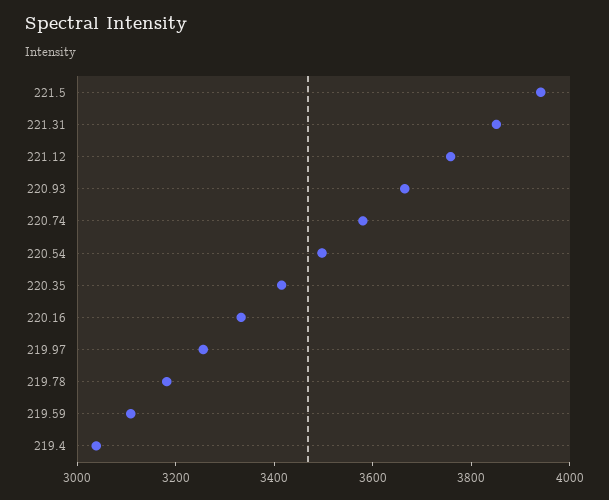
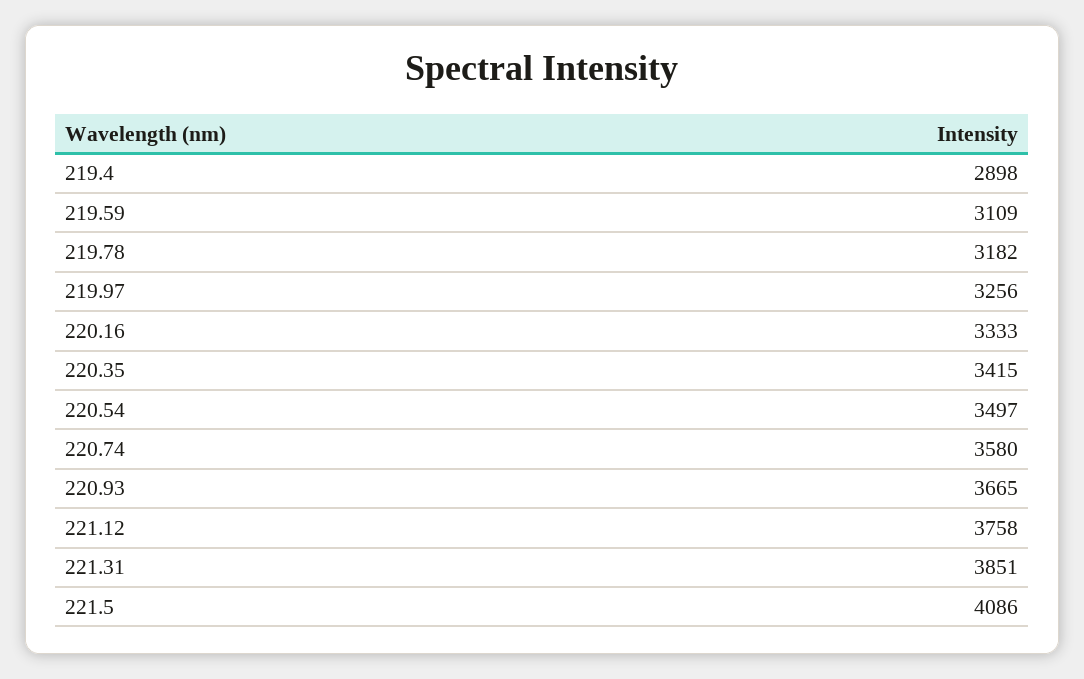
221.5: 3950 -> 4086
219.4: 3050 -> 2898

